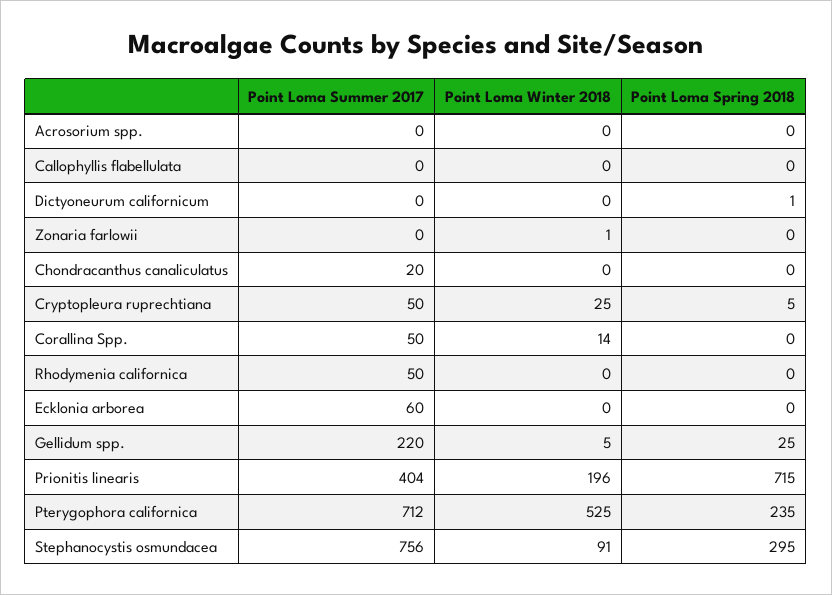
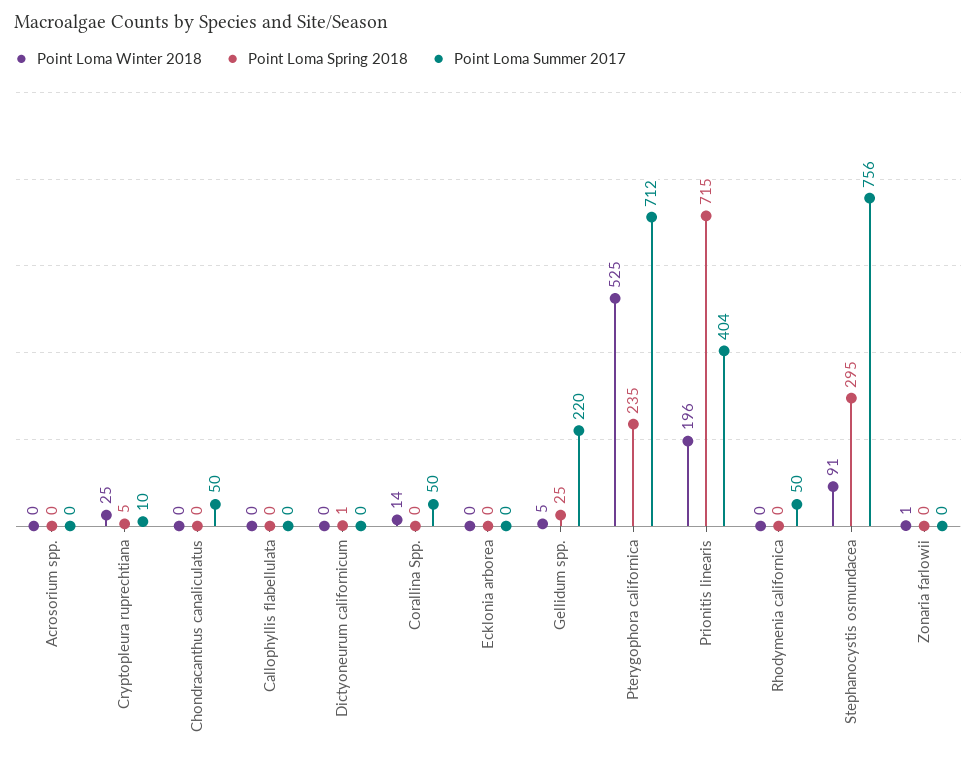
Point Loma Summer 2017, Chondracanthus canaliculatus: 20 -> 50
Point Loma Summer 2017, Cryptopleura ruprechtiana: 50 -> 10
Point Loma Summer 2017, Ecklonia arborea: 60 -> 0

